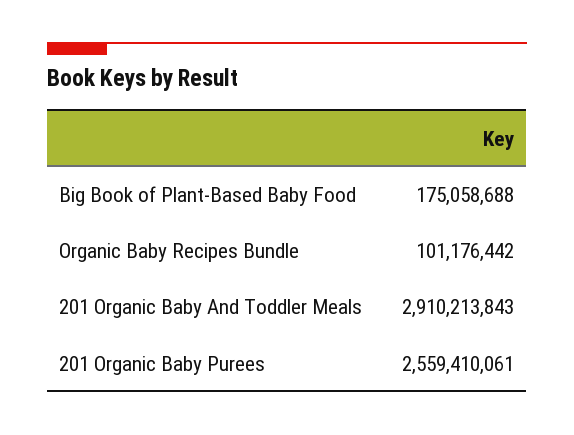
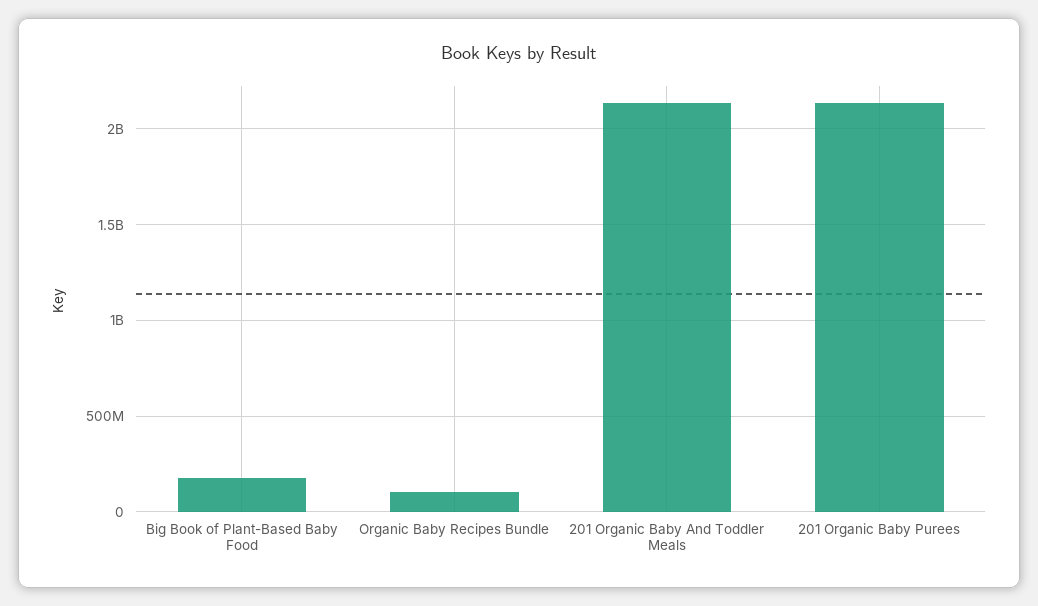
201 Organic Baby And Toddler Meals: 2910213843 -> 2150000000
201 Organic Baby Purees: 2559410061 -> 2150000000

